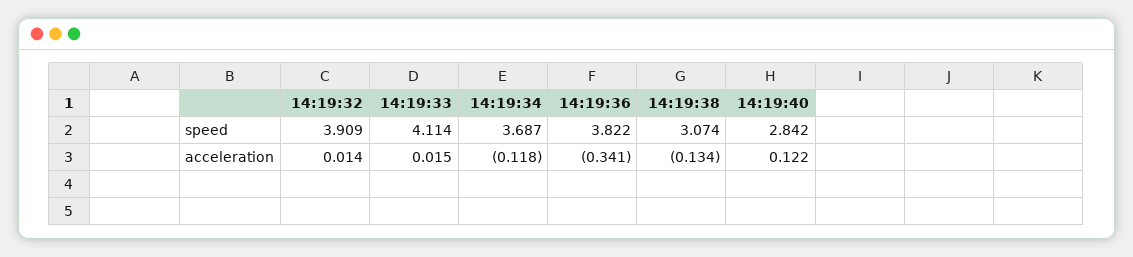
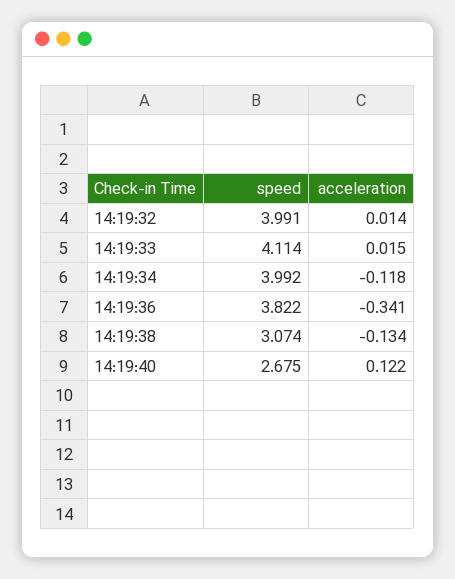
14:19:32, speed: 3.909 -> 3.991
14:19:34, speed: 3.687 -> 3.992
14:19:40, speed: 2.842 -> 2.675

